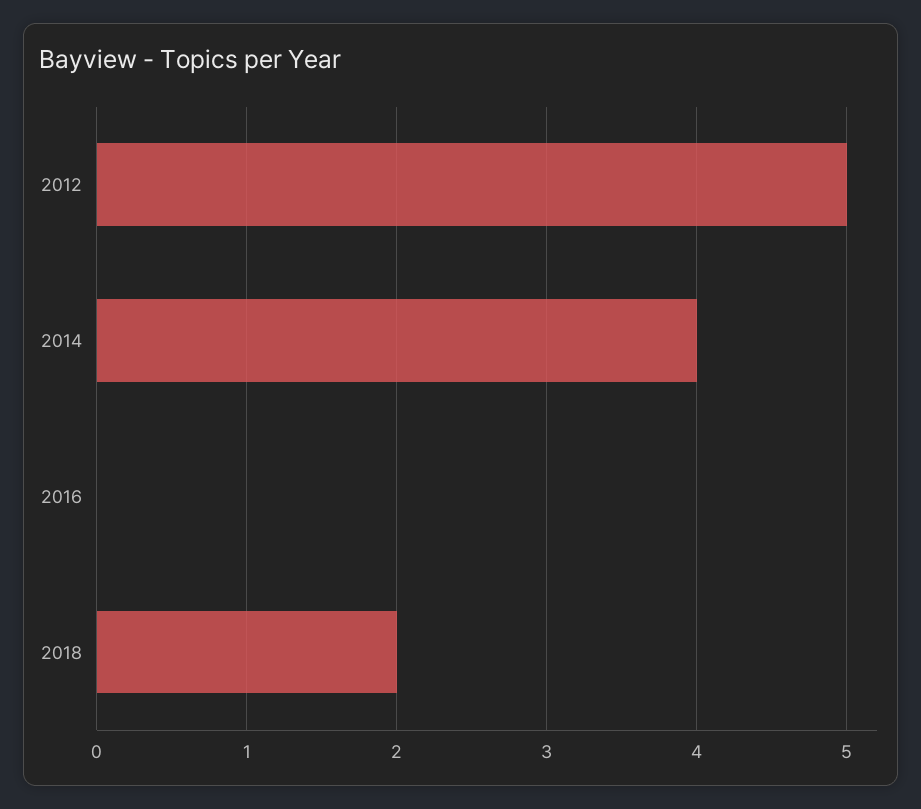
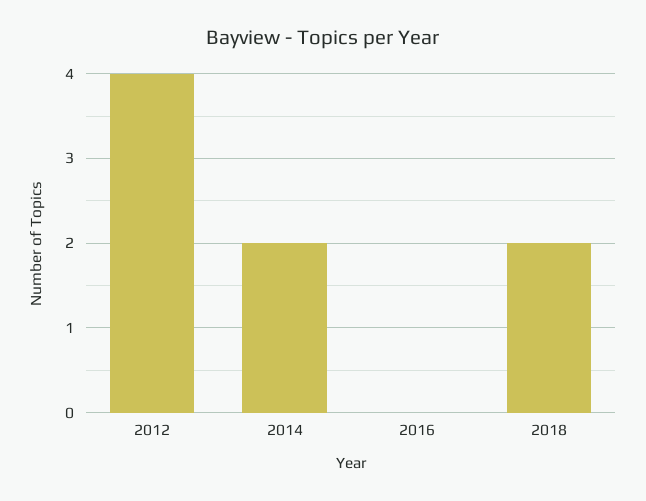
2012: 5 -> 4
2014: 4 -> 2

